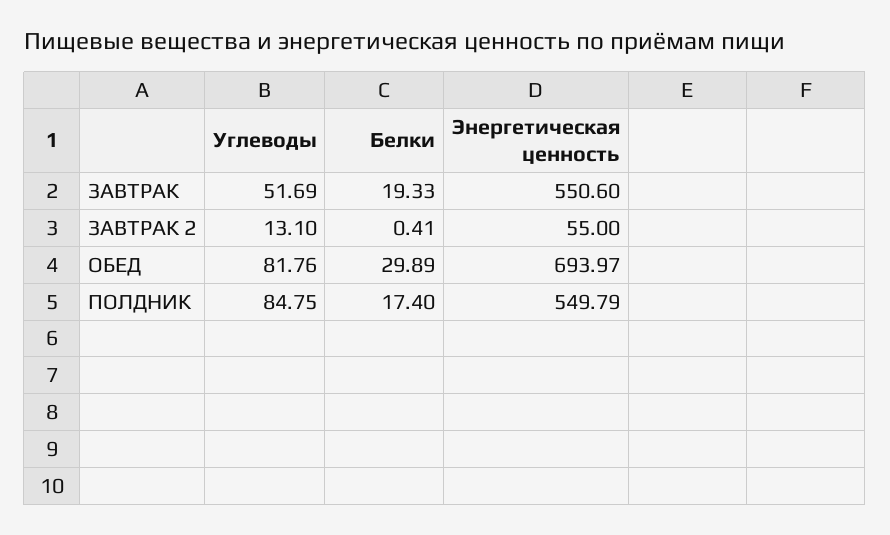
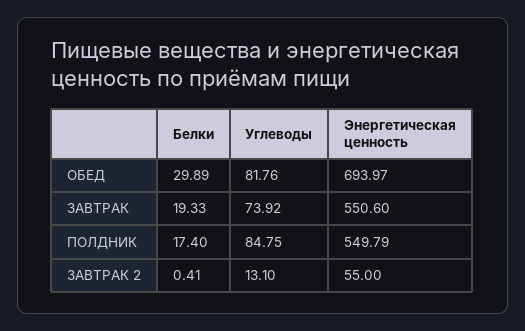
Углеводы, ЗАВТРАК: 51.69 -> 73.92

